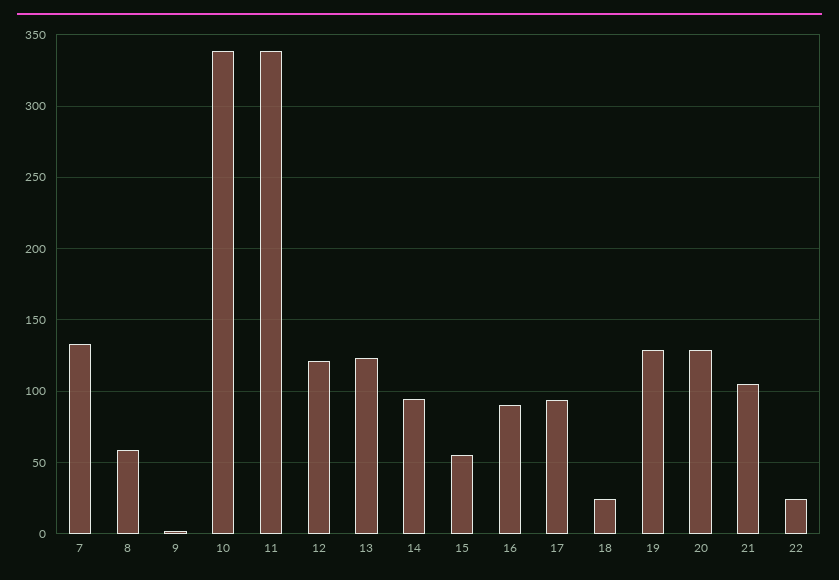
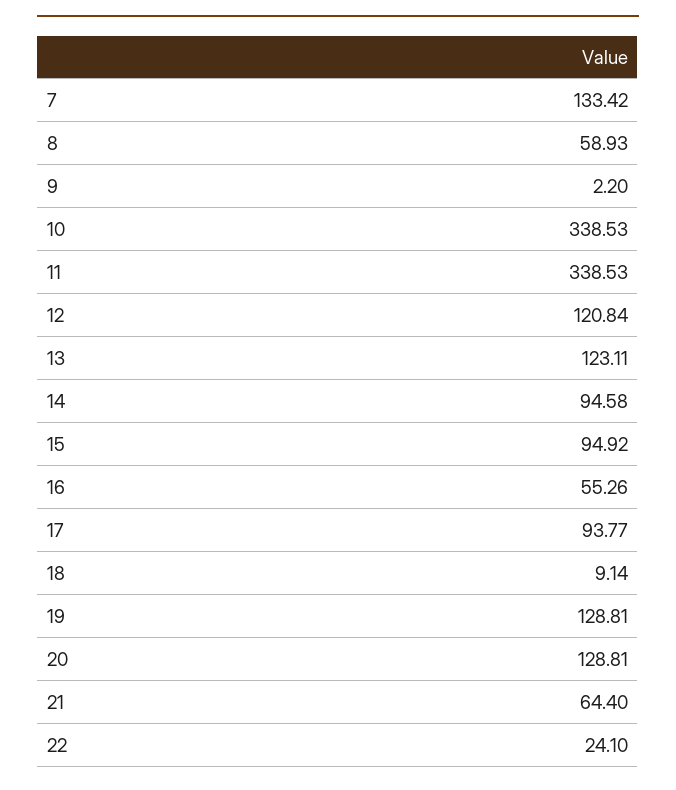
15: 55 -> 94.92
16: 90 -> 55.26
18: 25 -> 9.14
21: 105 -> 64.4

